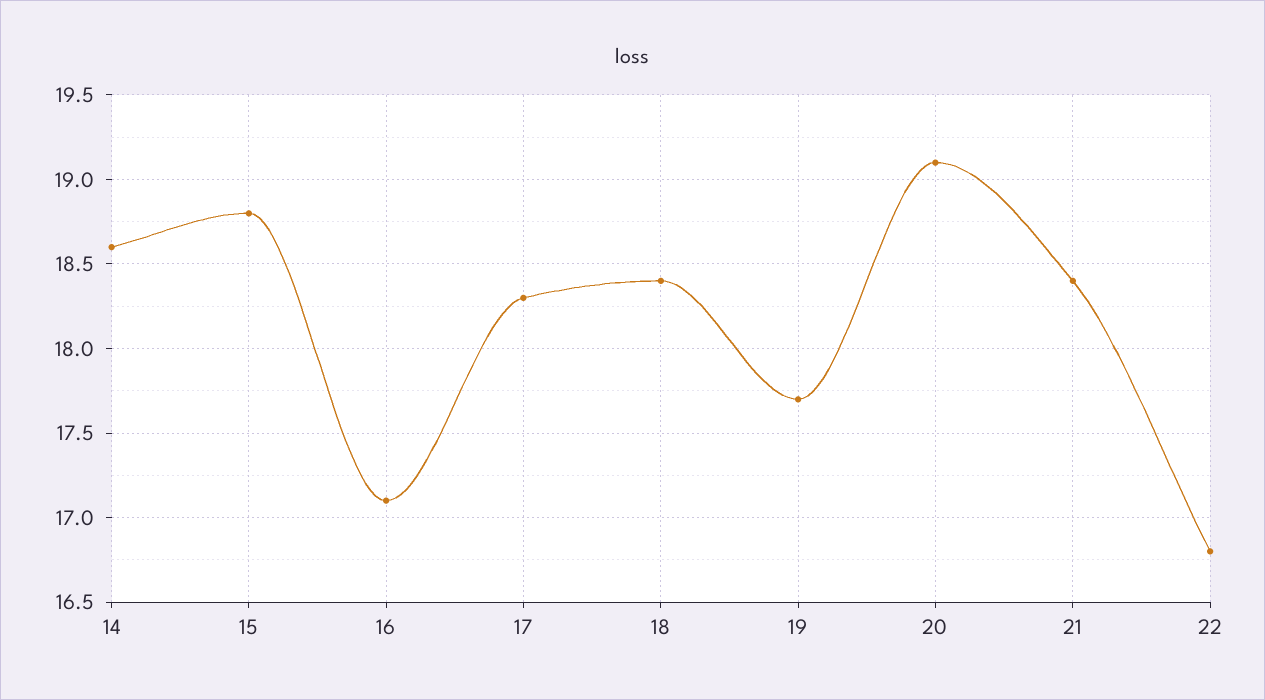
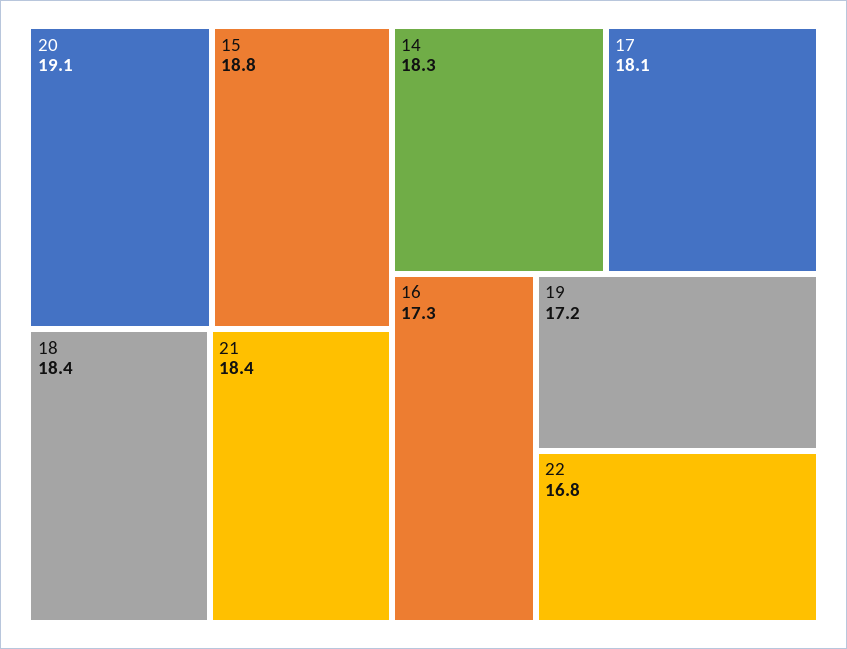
14: 18.6 -> 18.3
16: 17.1 -> 17.3
17: 18.3 -> 18.1
19: 17.7 -> 17.2

